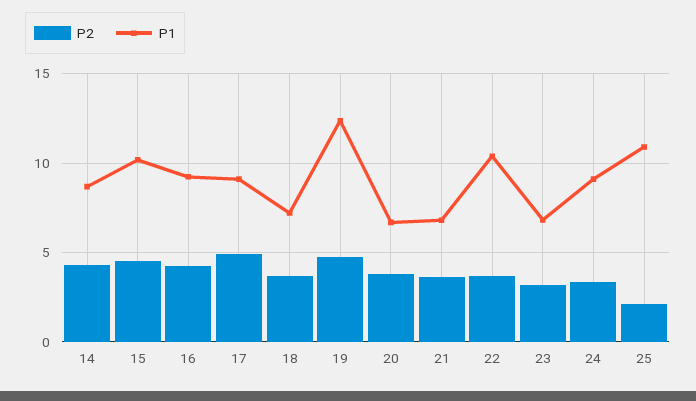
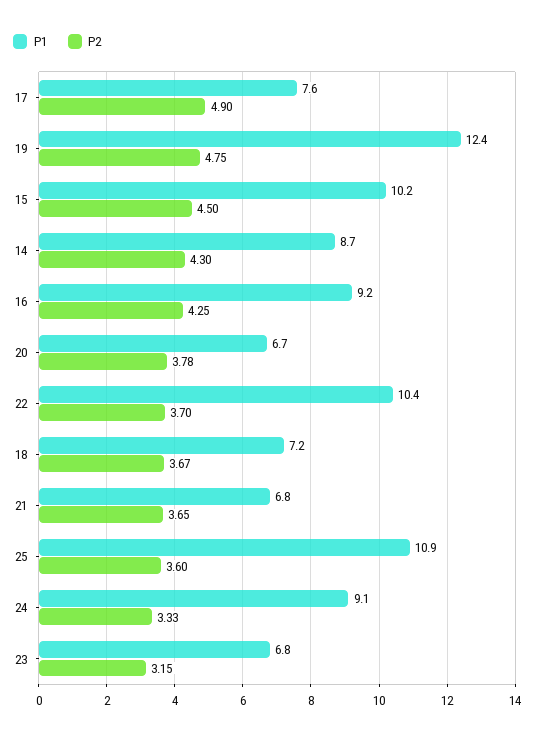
P1, 17: 9 -> 7.6
P2, 25: 2 -> 3.6

